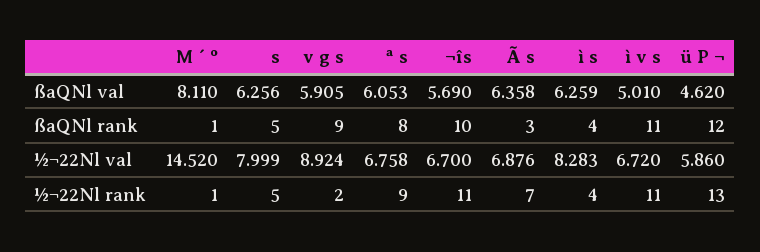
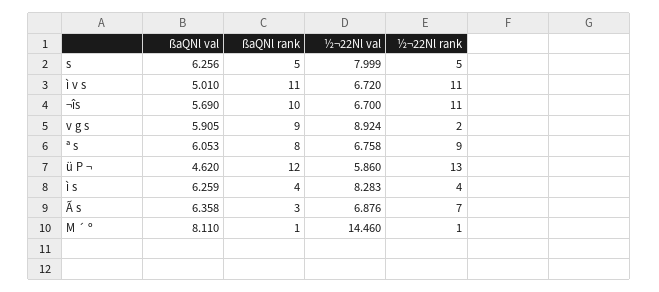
M ´ º, ½¬22Nl val: 14.52 -> 14.46

